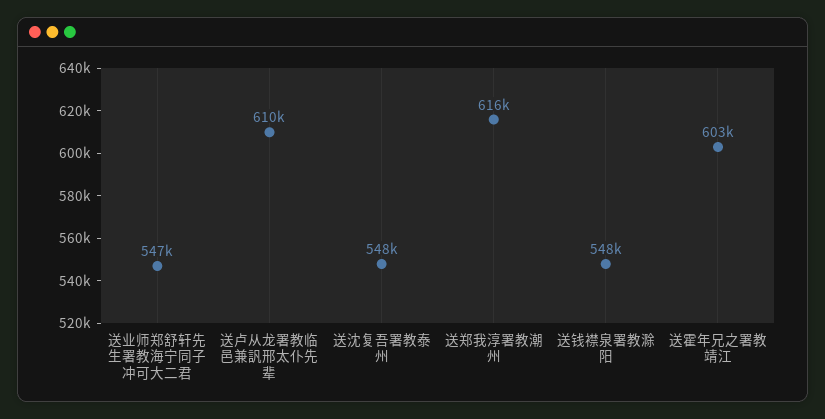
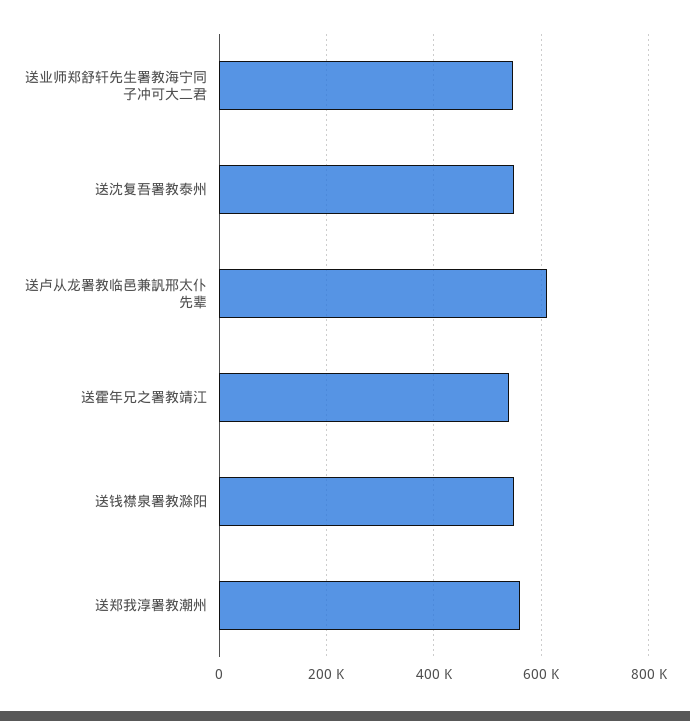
送郑我淳署教潮州: 616000 -> 560000
送霍年兄之署教靖江: 603000 -> 540000

